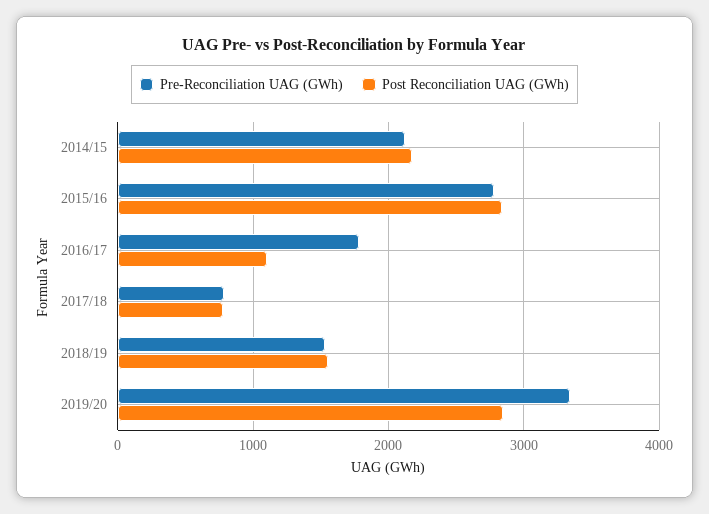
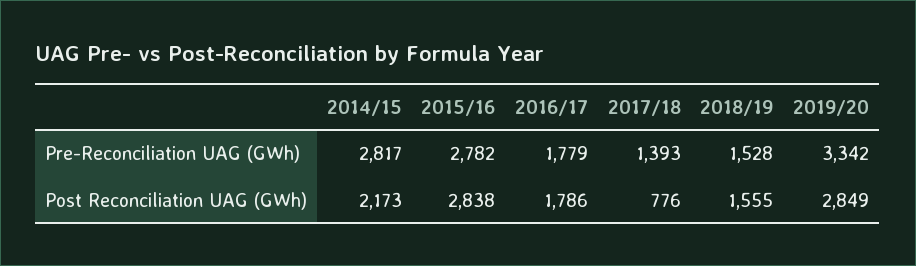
Pre-Reconciliation UAG (GWh), 2014/15: 2100 -> 2817
Post Reconciliation UAG (GWh), 2016/17: 1100 -> 1786
Pre-Reconciliation UAG (GWh), 2017/18: 800 -> 1393

